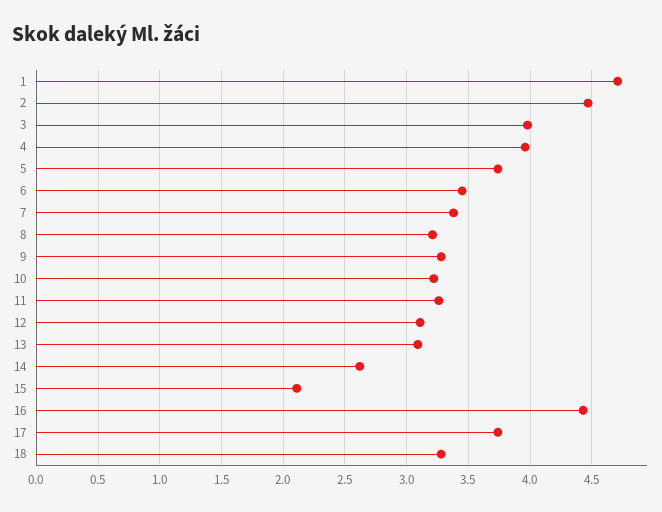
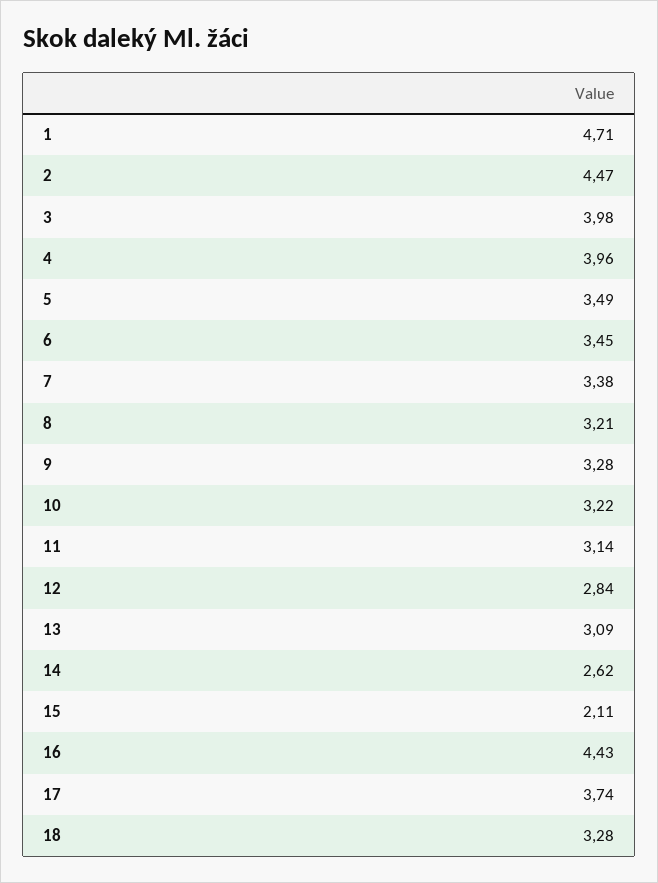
5: 3.75 -> 3.49
11: 3.25 -> 3.14
12: 3.1 -> 2.84

